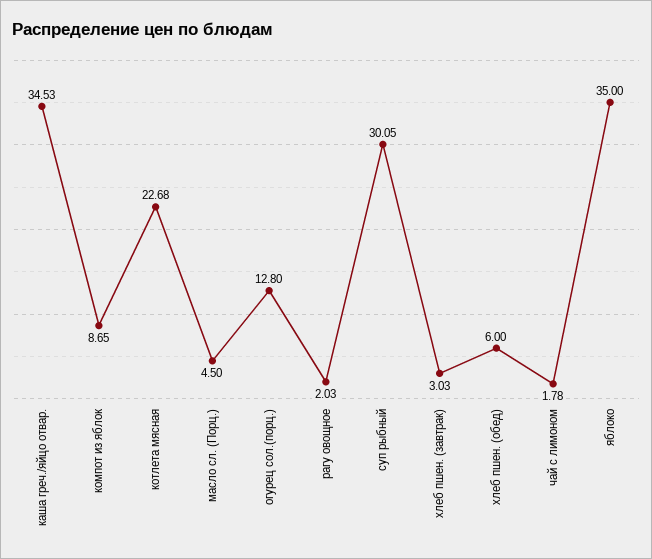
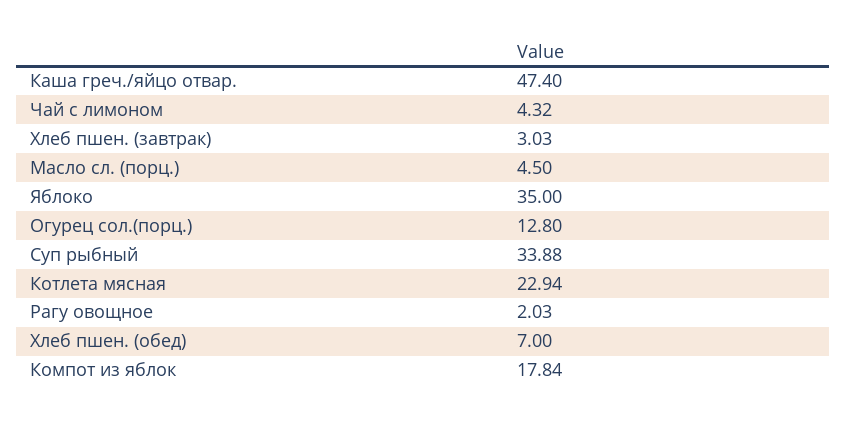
каша греч./яйцо отвар.: 34.53 -> 47.4
компот из яблок: 8.65 -> 17.84
котлета мясная: 22.68 -> 22.94
суп рыбный: 30.05 -> 33.88
хлеб пшен. (обед): 6 -> 7
чай с лимоном: 1.78 -> 4.32

